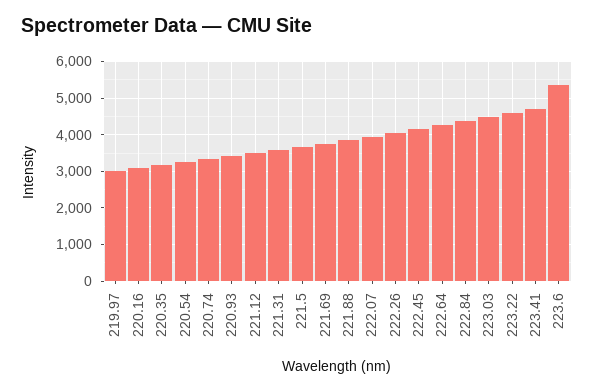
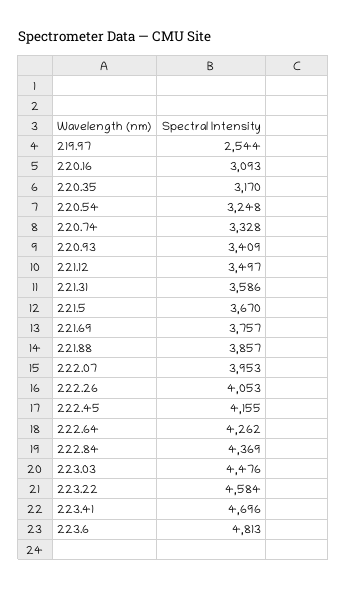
219.97: 3000 -> 2544
223.6: 5400 -> 4813

